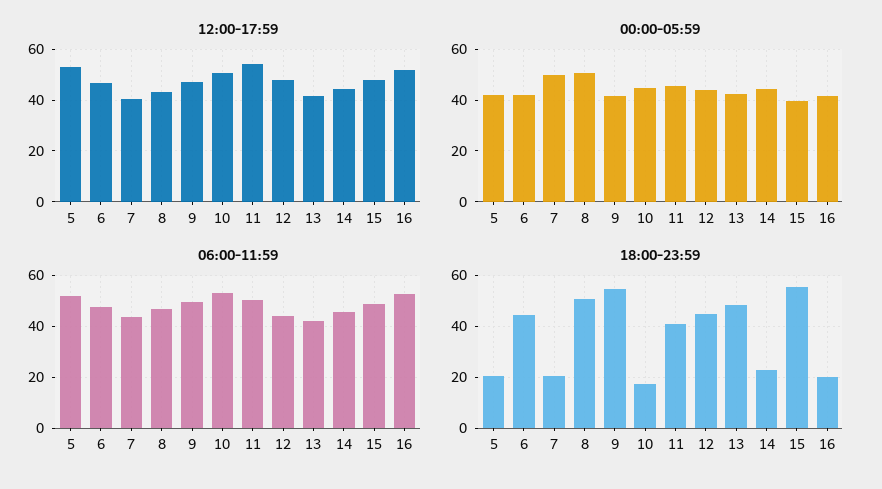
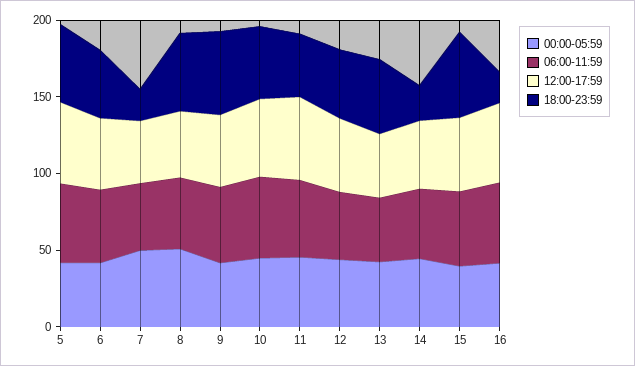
18:00-23:59, 5: 20 -> 50
18:00-23:59, 10: 17.5 -> 50

